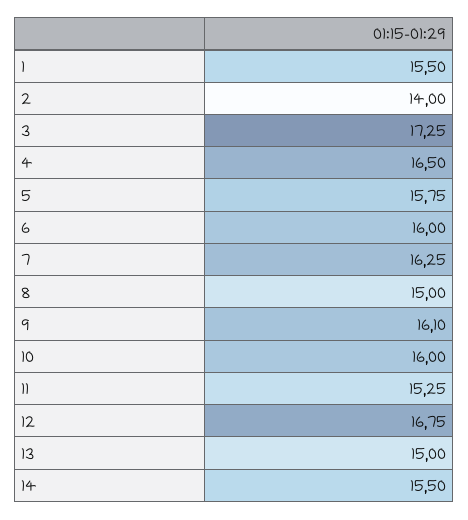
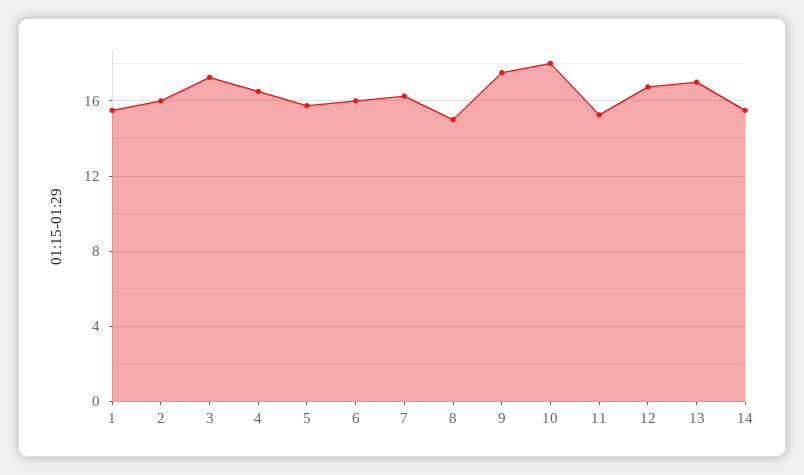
2: 14 -> 16
9: 16.1 -> 17.5
10: 16 -> 18
13: 15 -> 17

